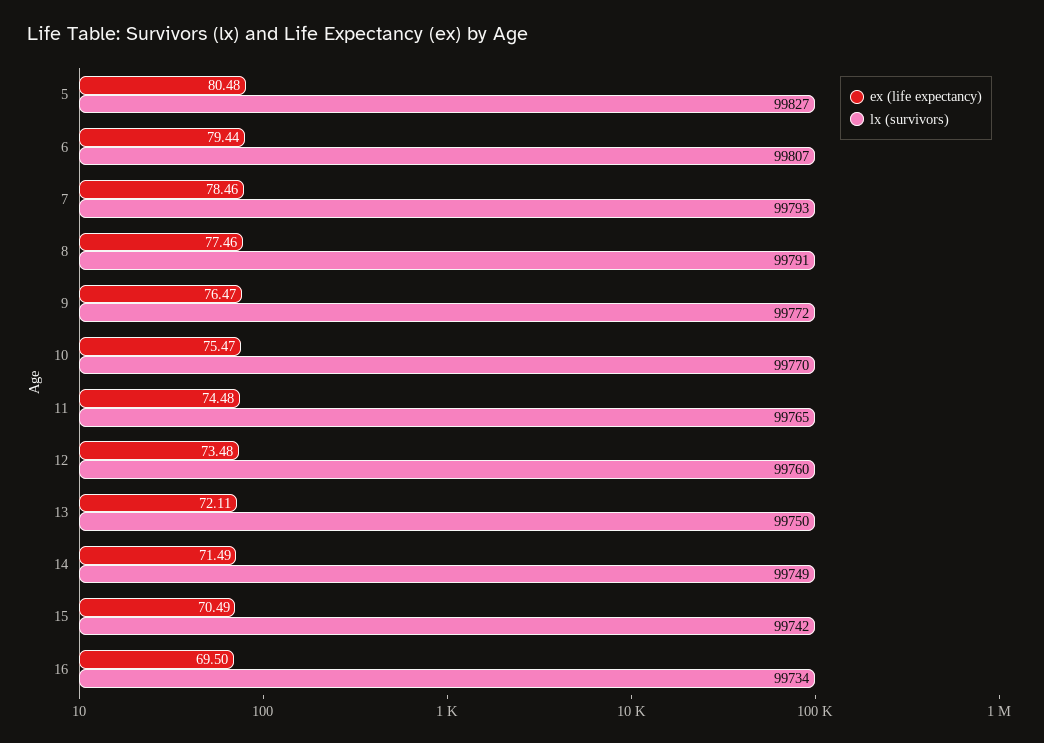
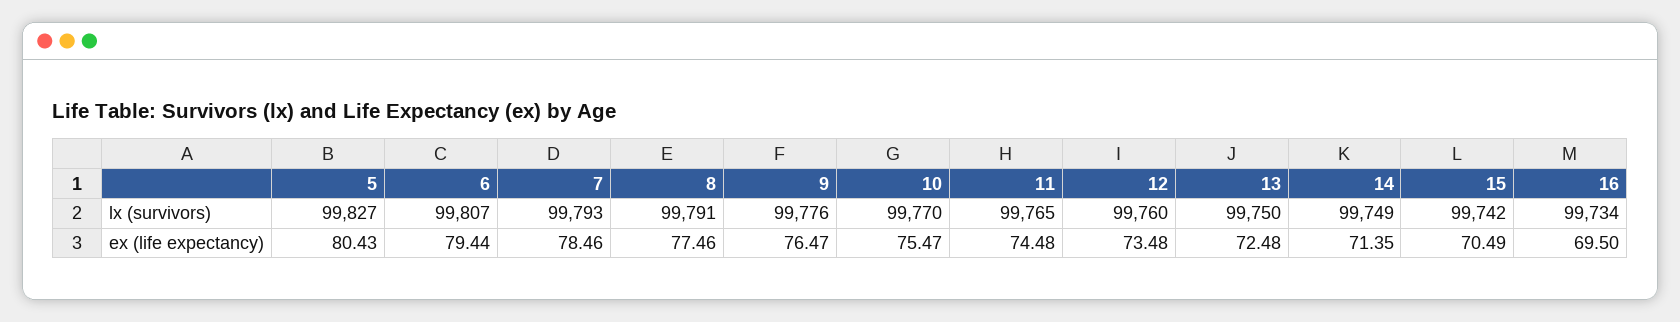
ex (life expectancy), 5: 80.48 -> 80.43
lx (survivors), 9: 99772 -> 99776
ex (life expectancy), 13: 72.11 -> 72.48
ex (life expectancy), 14: 71.49 -> 71.35

